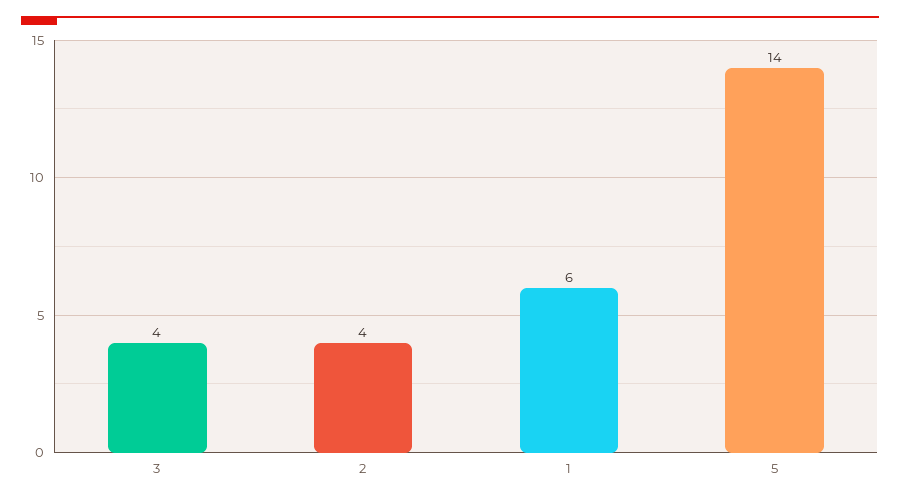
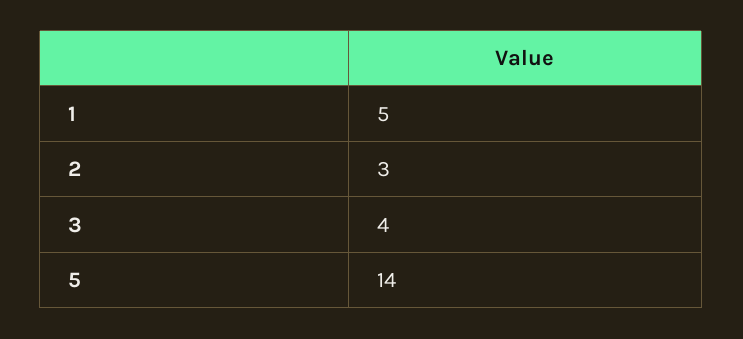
2: 4 -> 3
1: 6 -> 5

